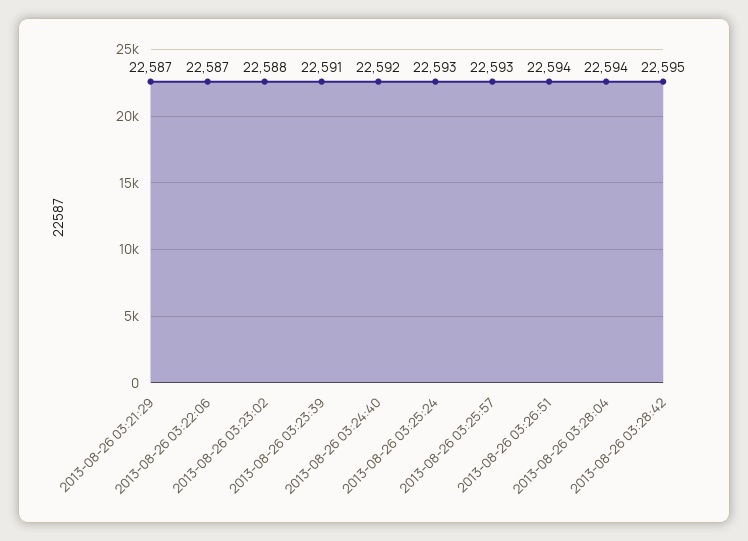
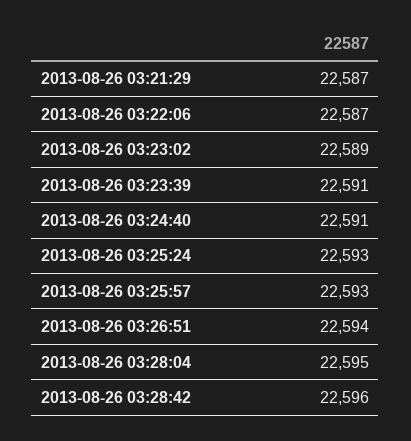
2013-08-26 03:23:02: 22588 -> 22589
2013-08-26 03:24:40: 22592 -> 22591
2013-08-26 03:28:04: 22594 -> 22595
2013-08-26 03:28:42: 22595 -> 22596

